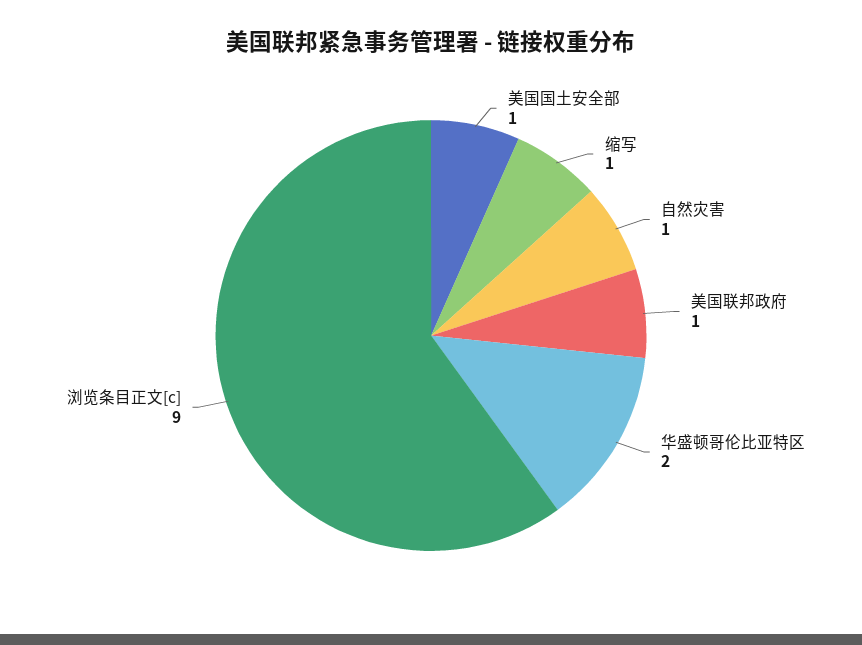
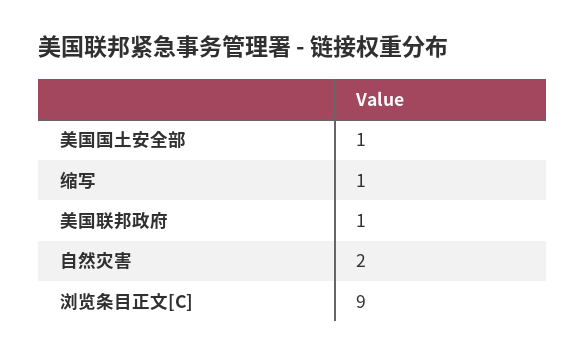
自然灾害: 1 -> 2
华盛顿哥伦比亚特区: 2 -> none

